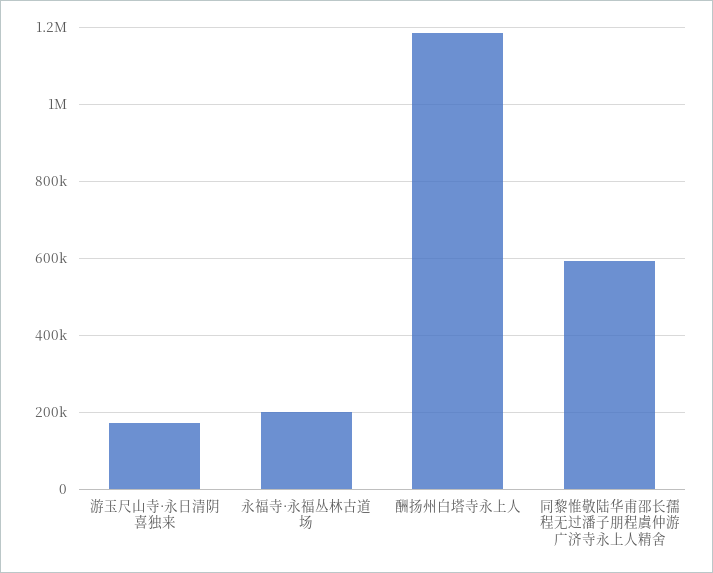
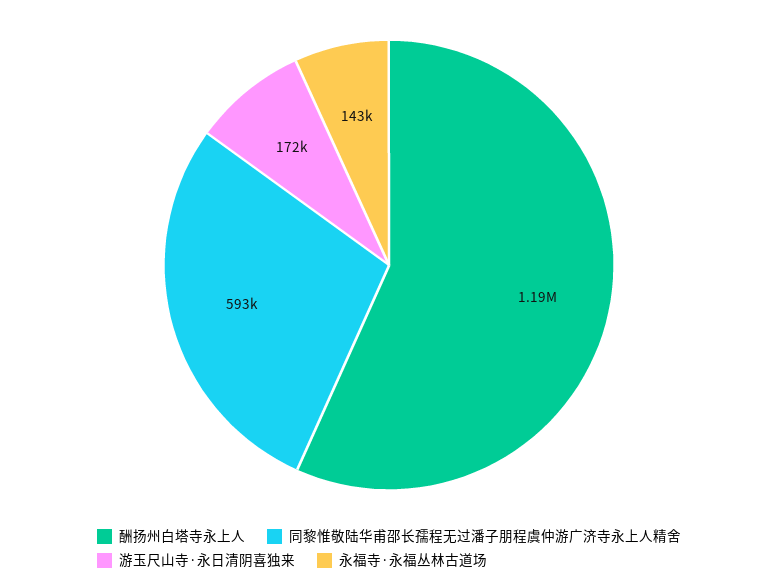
永福寺·永福丛林古道场: 200000 -> 143000

